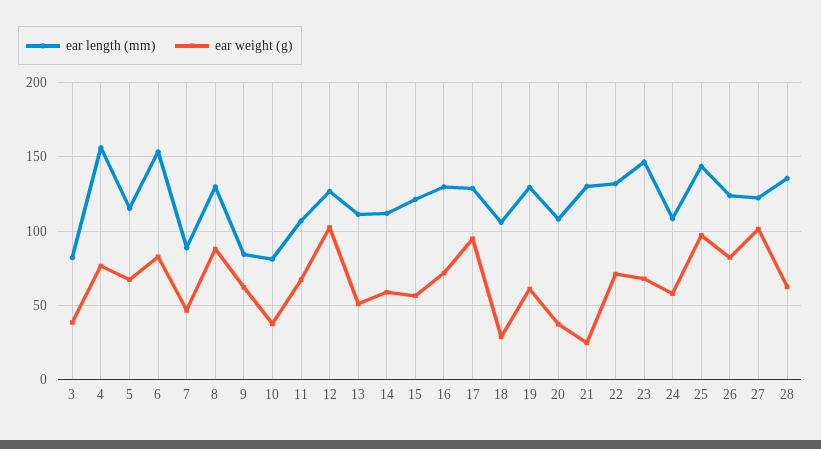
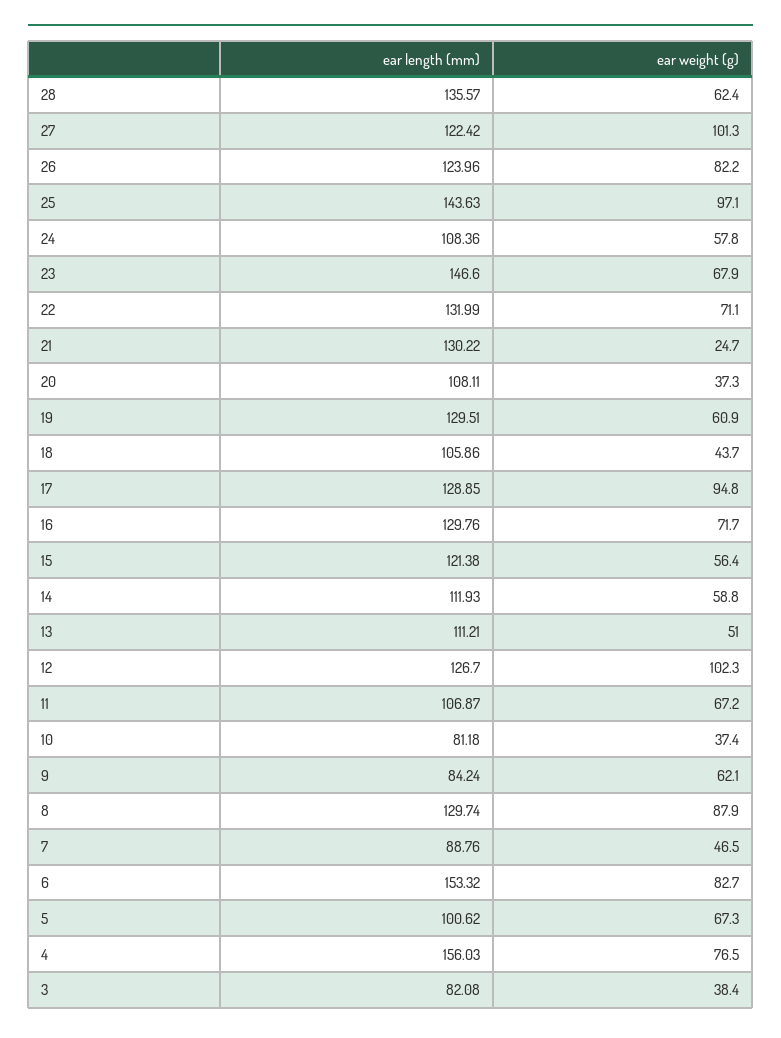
ear length (mm), 5: 115 -> 100.62
ear weight (g), 18: 30 -> 43.7

